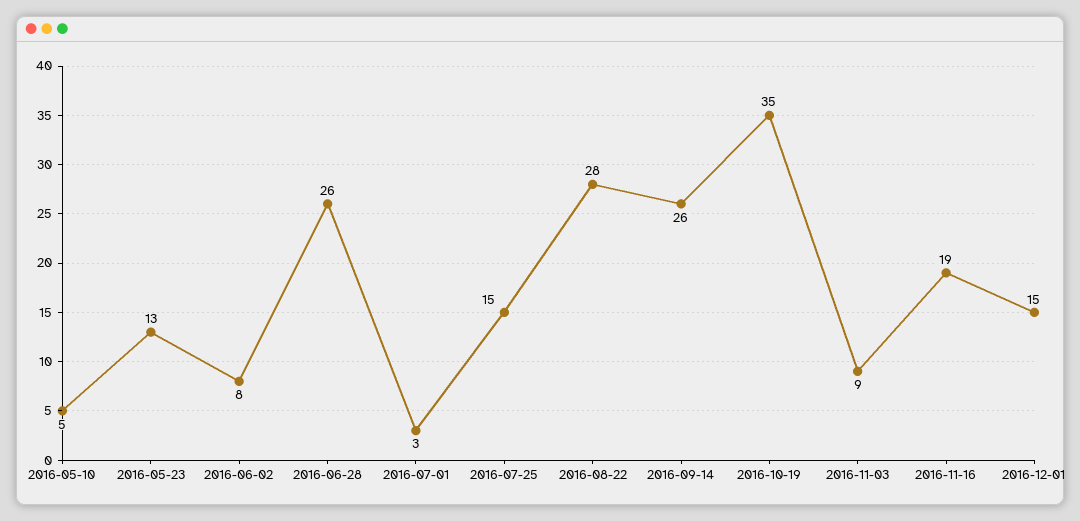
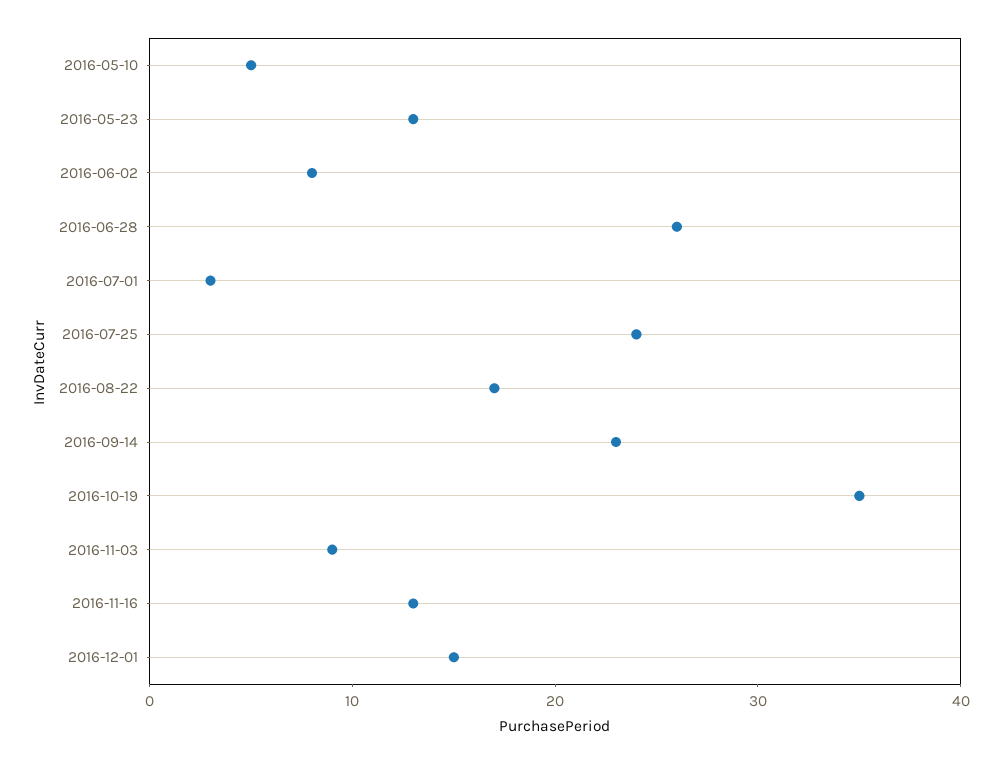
2016-07-25: 15 -> 24
2016-08-22: 28 -> 17
2016-09-14: 26 -> 23
2016-11-16: 19 -> 13

